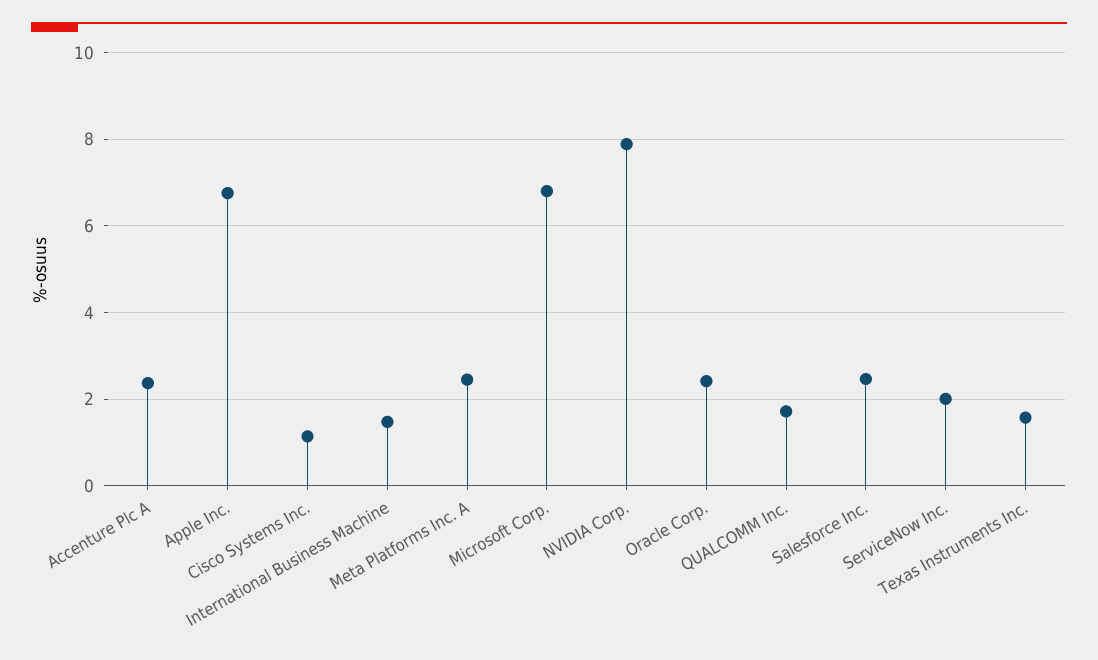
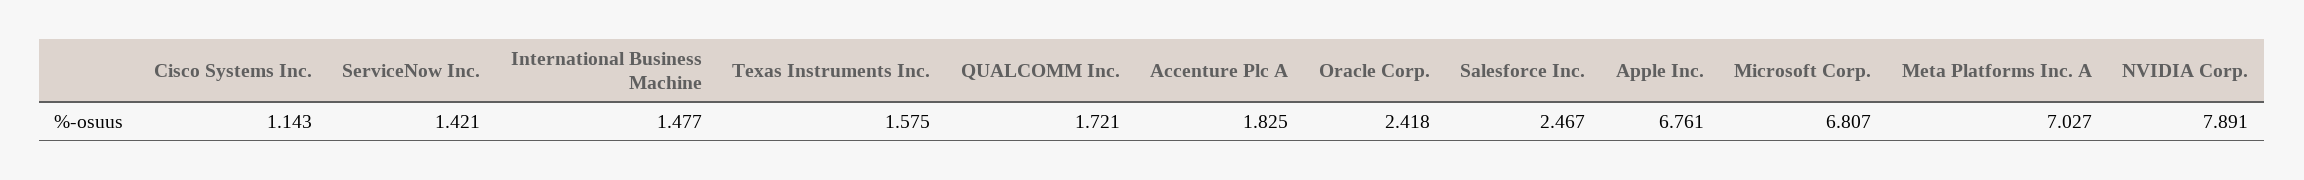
Accenture Plc A: 2.4 -> 1.825
Meta Platforms Inc. A: 2.4 -> 7.027
ServiceNow Inc.: 2 -> 1.421

